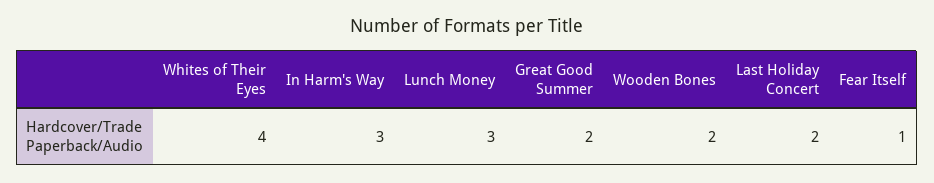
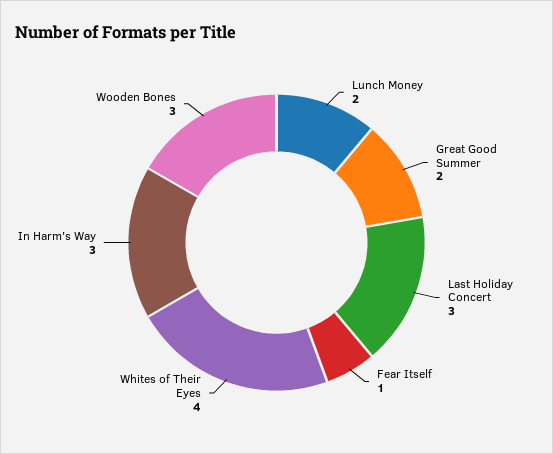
Lunch Money: 3 -> 2
Wooden Bones: 2 -> 3
Last Holiday Concert: 2 -> 3

